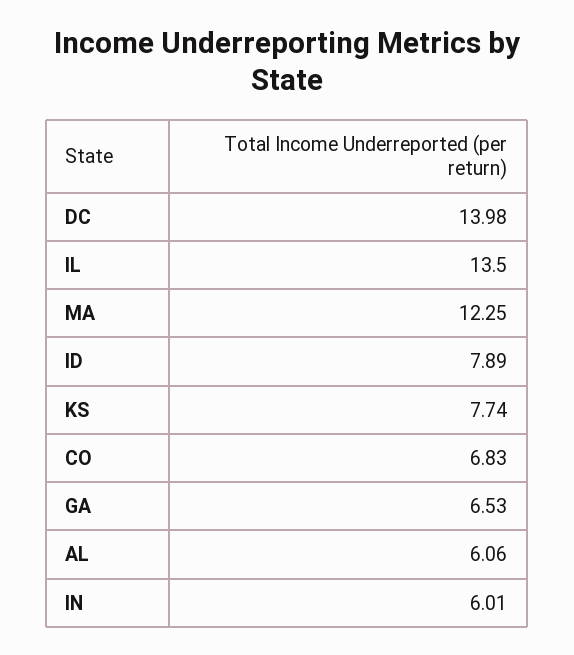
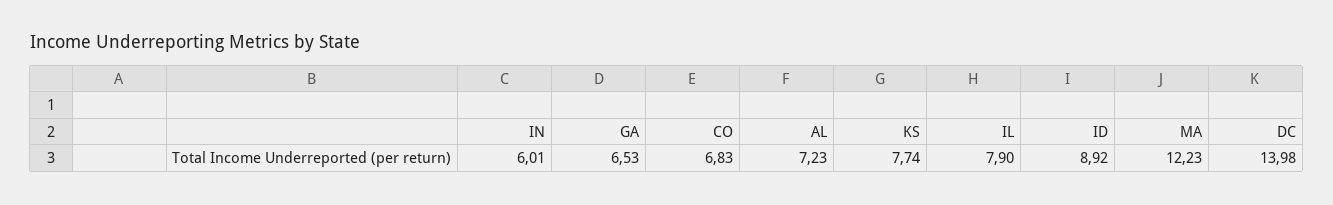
IL: 13.5 -> 7.9
MA: 12.25 -> 12.23
ID: 7.89 -> 8.92
AL: 6.06 -> 7.23

